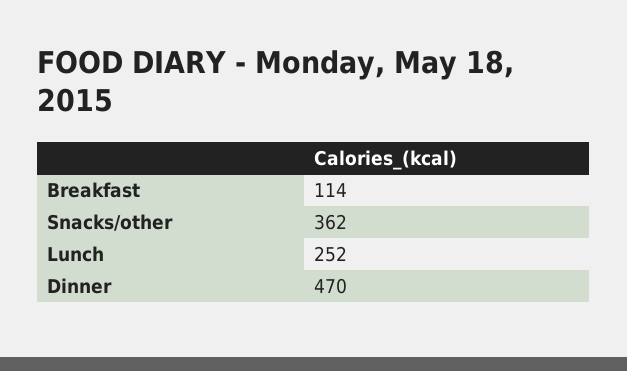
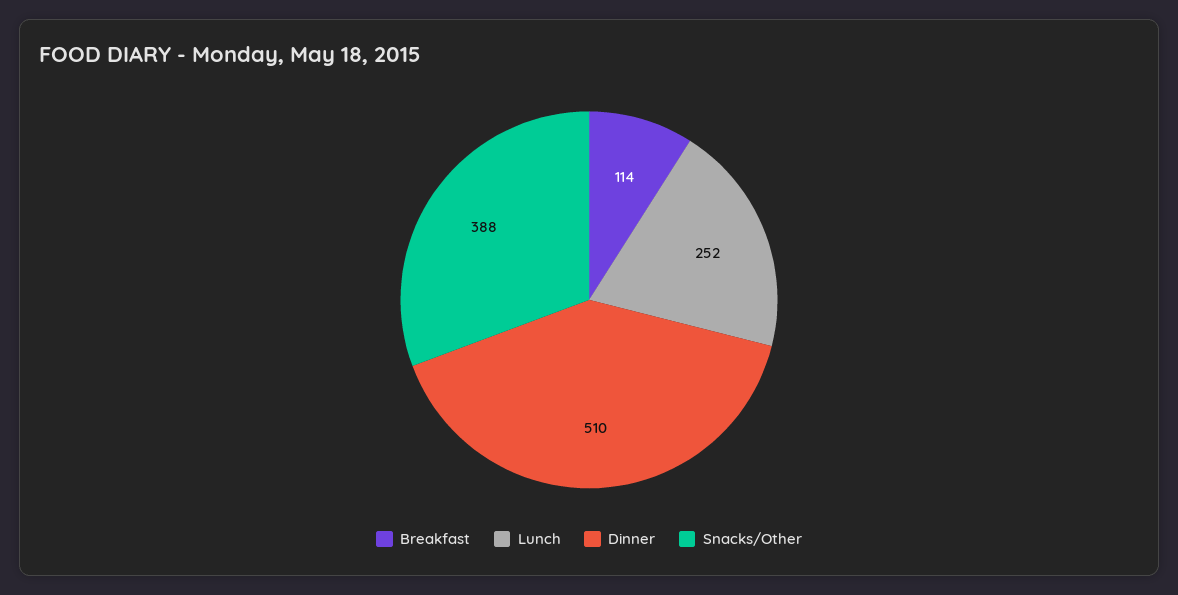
Snacks/other: 362 -> 388
Dinner: 470 -> 510

